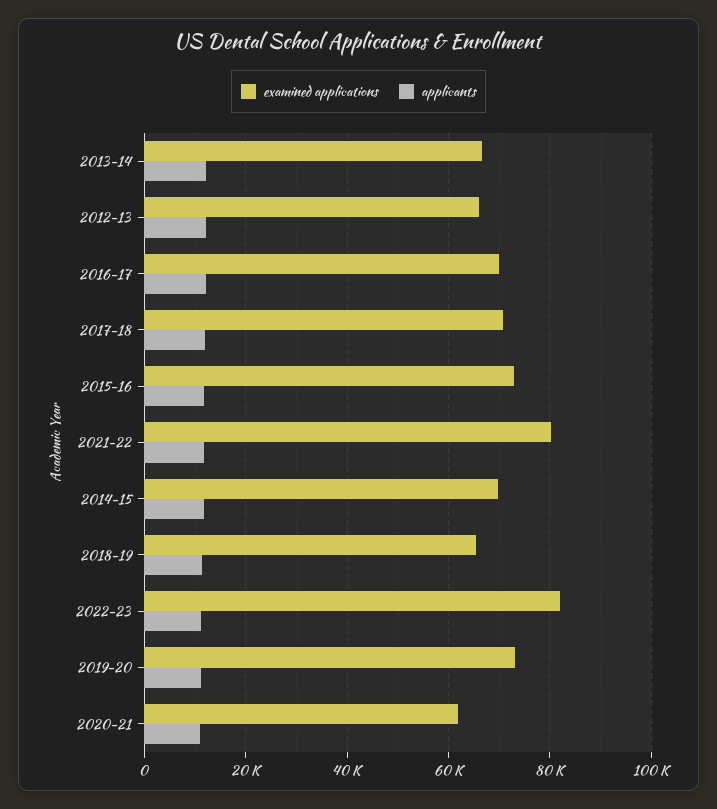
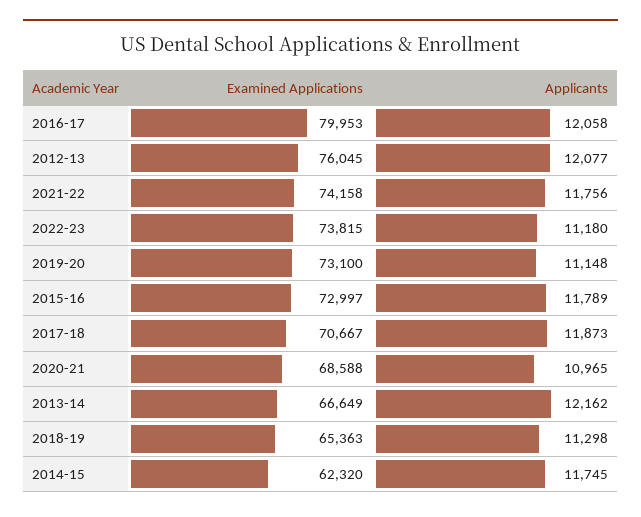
examined applications, 2012-13: 66000 -> 76045
examined applications, 2016-17: 70000 -> 79953
examined applications, 2021-22: 80000 -> 74158
examined applications, 2014-15: 70000 -> 62320
examined applications, 2022-23: 82000 -> 73815
examined applications, 2020-21: 62000 -> 68588

